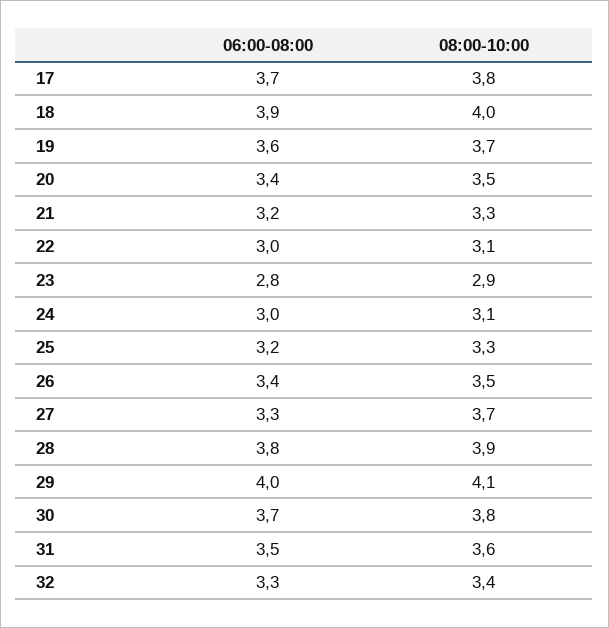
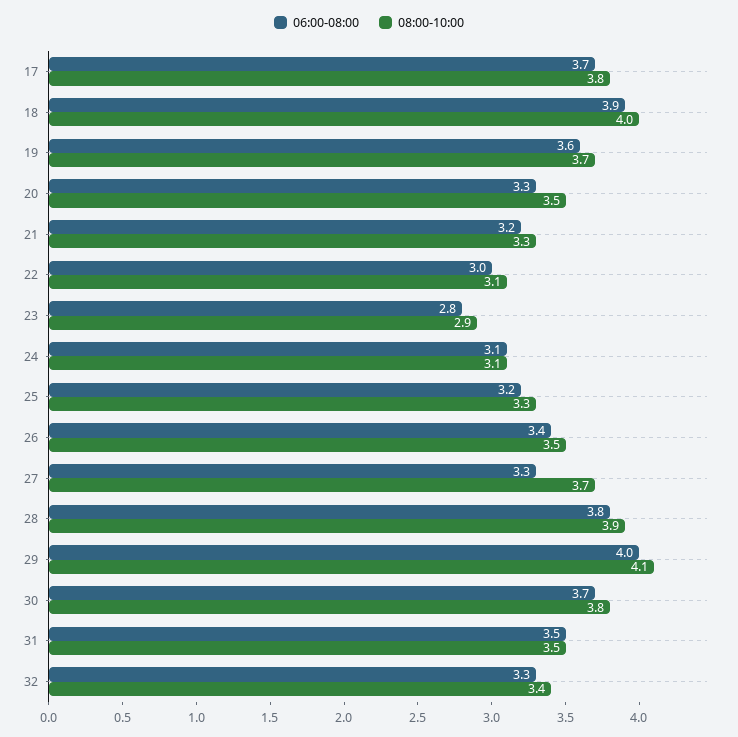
06:00-08:00, 20: 3.4 -> 3.3
06:00-08:00, 24: 3 -> 3.1
08:00-10:00, 31: 3.6 -> 3.5

